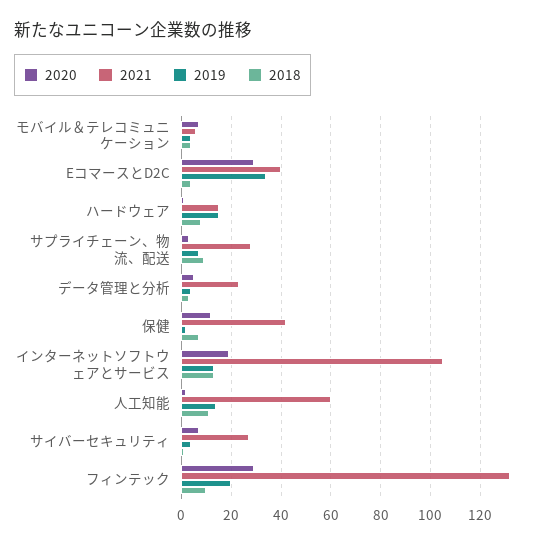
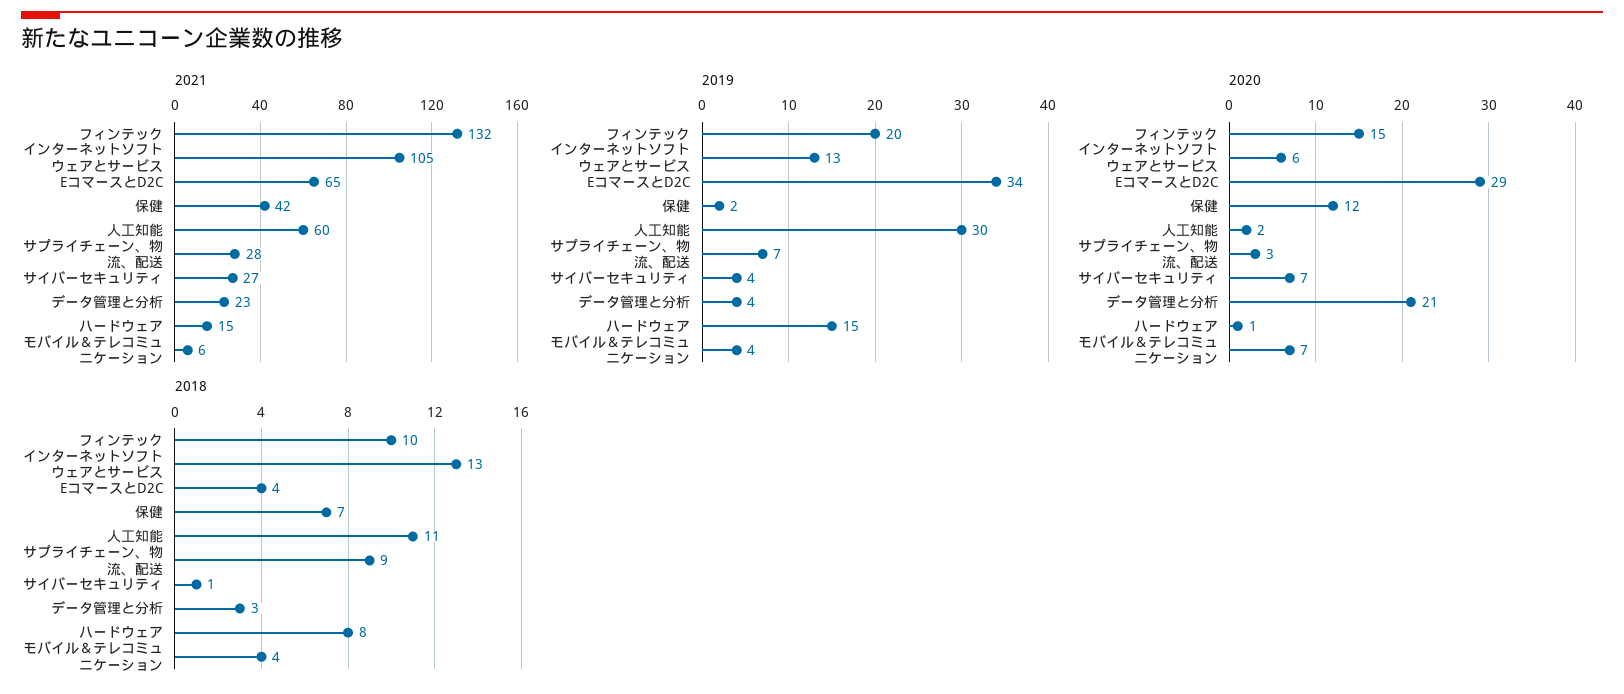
2021, EコマースとD2C: 40 -> 65
2020, データ管理と分析: 5 -> 21
2020, インターネットソフトウェアとサービス: 20 -> 6
2019, 人工知能: 15 -> 30
2020, フィンテック: 30 -> 15

